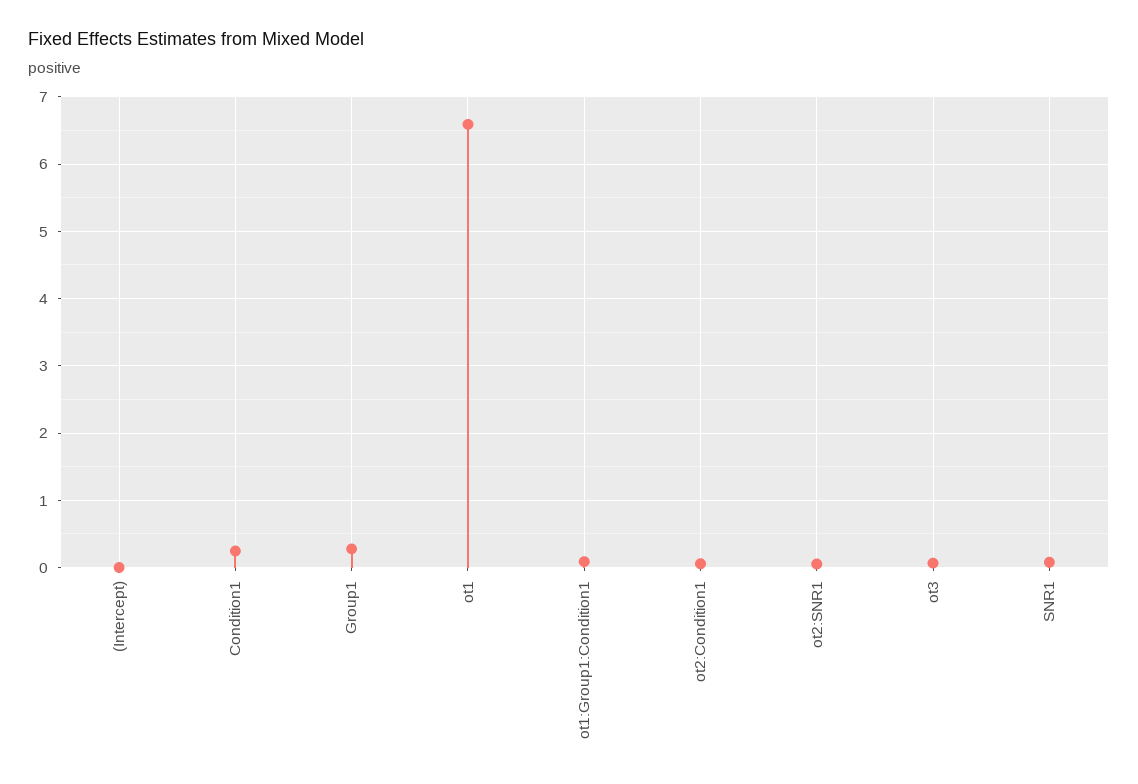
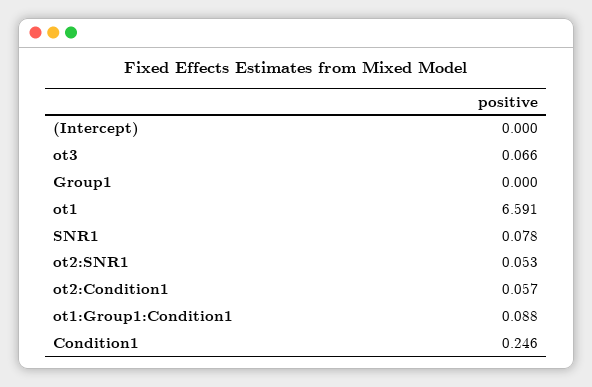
Group1: 0.3 -> 0

